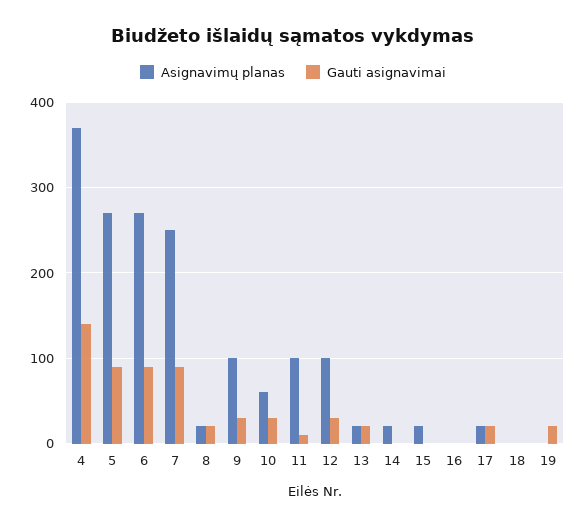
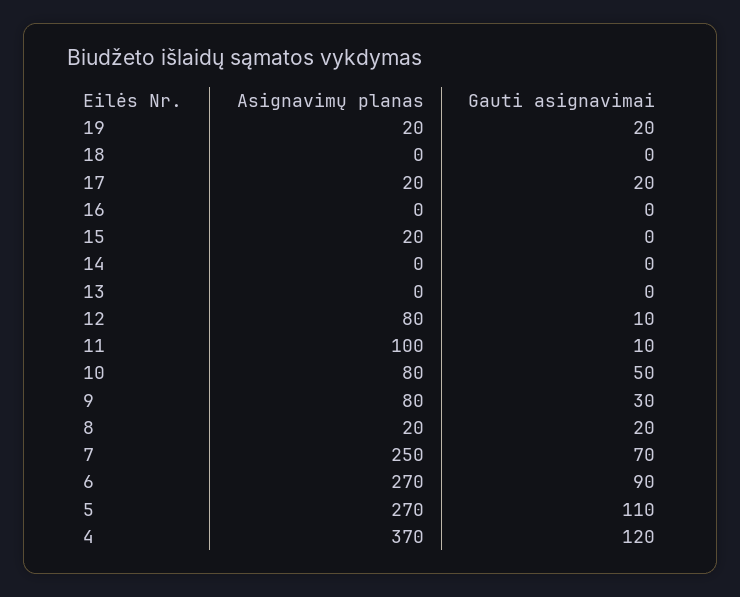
Gauti asignavimai, 4: 140 -> 120
Gauti asignavimai, 5: 90 -> 110
Gauti asignavimai, 7: 90 -> 70
Asignavimų planas, 9: 100 -> 80
Asignavimų planas, 10: 60 -> 80
Gauti asignavimai, 10: 30 -> 50
Asignavimų planas, 12: 100 -> 80
Gauti asignavimai, 12: 30 -> 10
Asignavimų planas, 13: 20 -> 0
Gauti asignavimai, 13: 20 -> 0
Asignavimų planas, 14: 20 -> 0
Asignavimų planas, 19: 0 -> 20

